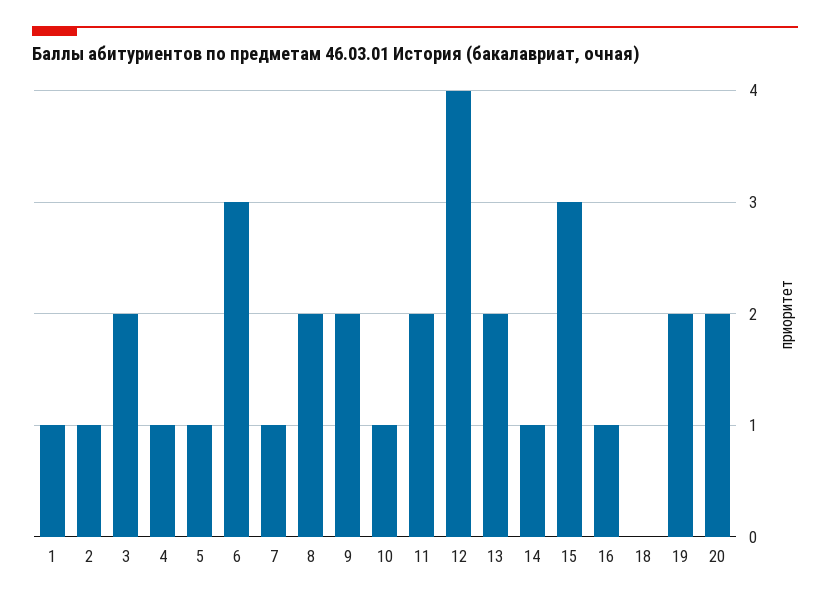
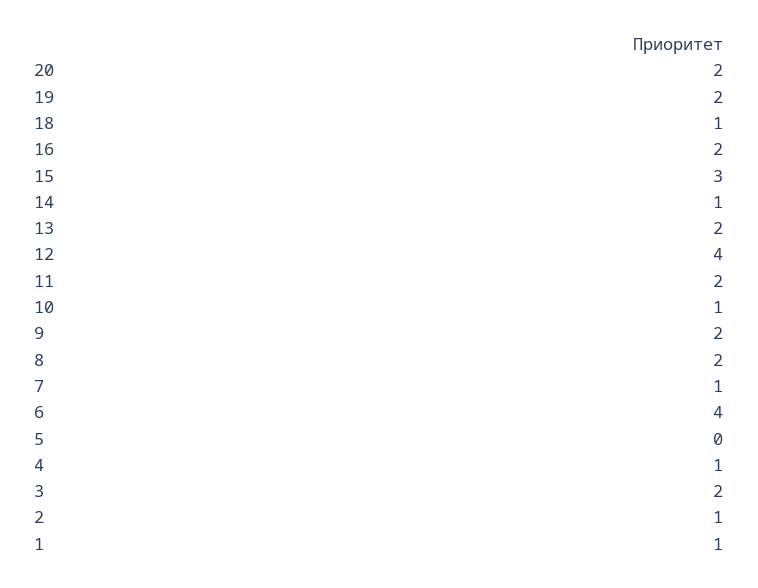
5: 1 -> 0
6: 3 -> 4
16: 1 -> 2
18: 0 -> 1

